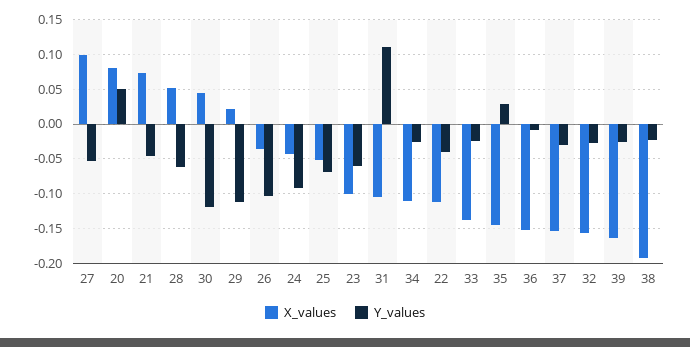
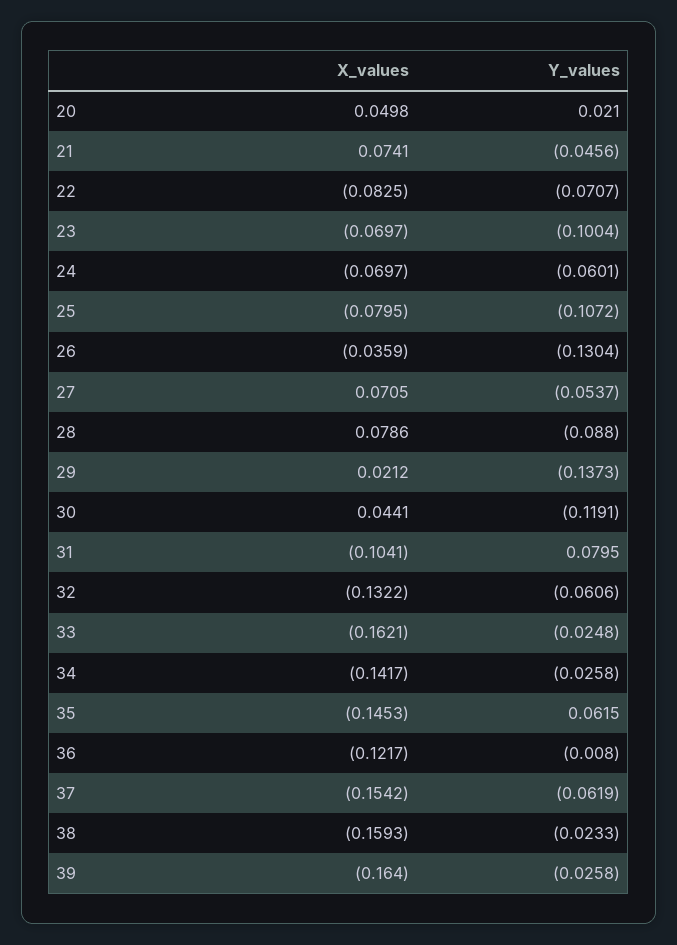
X_values, 27: 0.1 -> 0.0705
X_values, 20: 0.08 -> 0.0498
Y_values, 20: 0.05 -> 0.021
X_values, 28: 0.05 -> 0.0786
Y_values, 28: -0.06 -> -0.088
Y_values, 29: -0.11 -> -0.1373
Y_values, 26: -0.1 -> -0.1304
X_values, 24: -0.04 -> -0.0697
Y_values, 24: -0.09 -> -0.0601
X_values, 25: -0.05 -> -0.0795
Y_values, 25: -0.07 -> -0.1072
X_values, 23: -0.1 -> -0.0697
Y_values, 23: -0.06 -> -0.1004
Y_values, 31: 0.11 -> 0.0795
X_values, 34: -0.11 -> -0.1417
X_values, 22: -0.11 -> -0.0825
Y_values, 22: -0.04 -> -0.0707
X_values, 33: -0.14 -> -0.1621
Y_values, 35: 0.03 -> 0.0615
X_values, 36: -0.15 -> -0.1217
Y_values, 37: -0.03 -> -0.0619
X_values, 32: -0.16 -> -0.1322
Y_values, 32: -0.03 -> -0.0606
X_values, 38: -0.19 -> -0.1593

